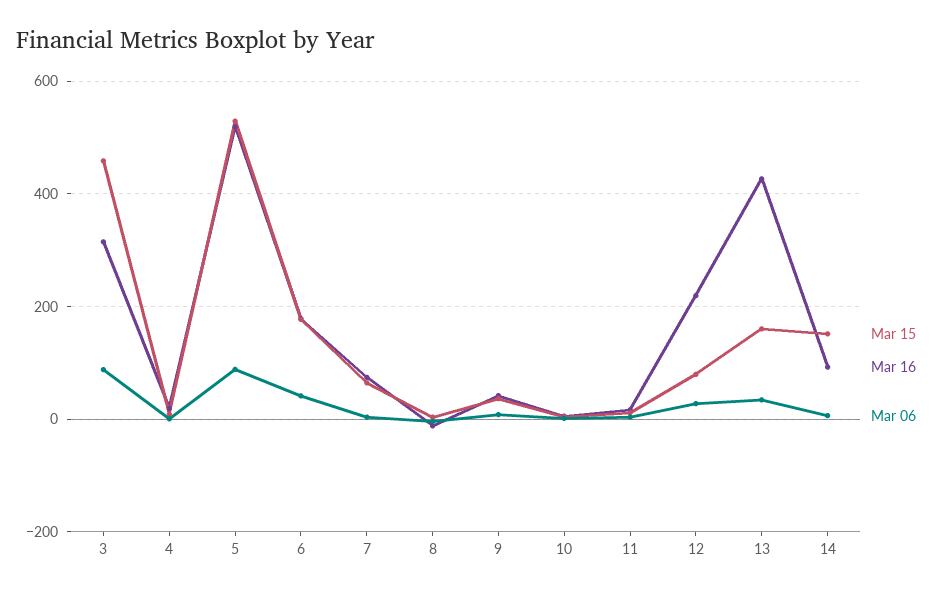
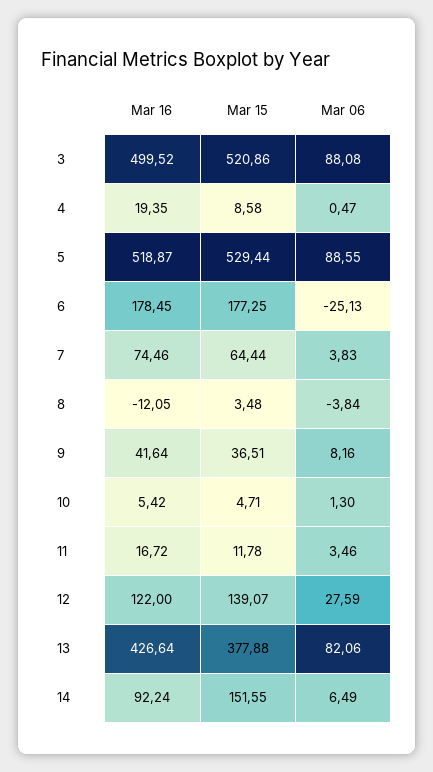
Mar 15, 3: 460 -> 520.86
Mar 16, 3: 320 -> 499.52
Mar 06, 6: 40 -> -25.13
Mar 15, 12: 80 -> 139.07
Mar 16, 12: 220 -> 122
Mar 15, 13: 160 -> 377.88
Mar 06, 13: 40 -> 82.06

